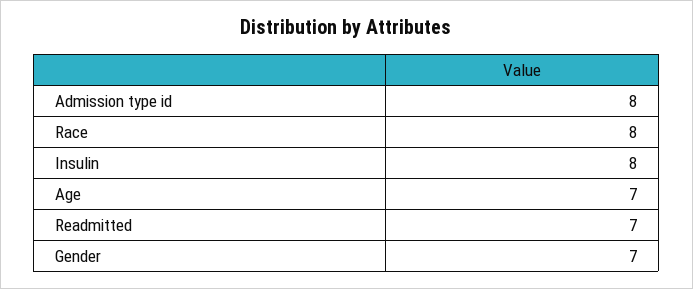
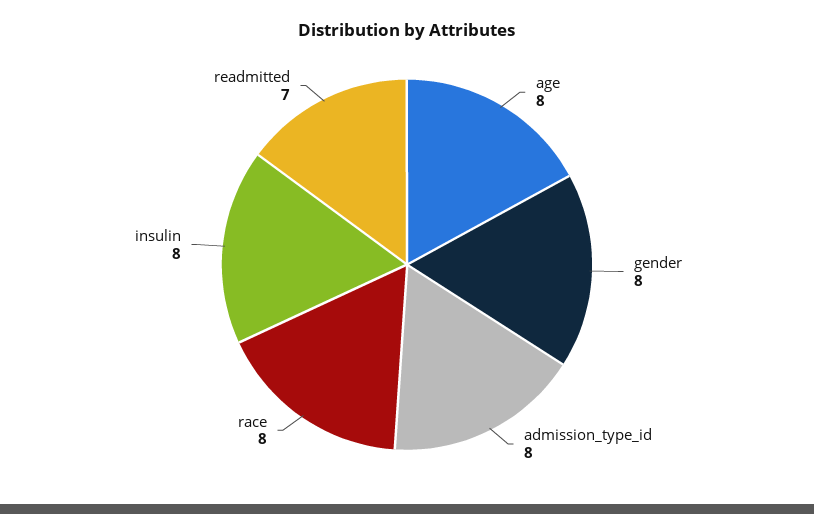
Age: 7 -> 8
Gender: 7 -> 8

